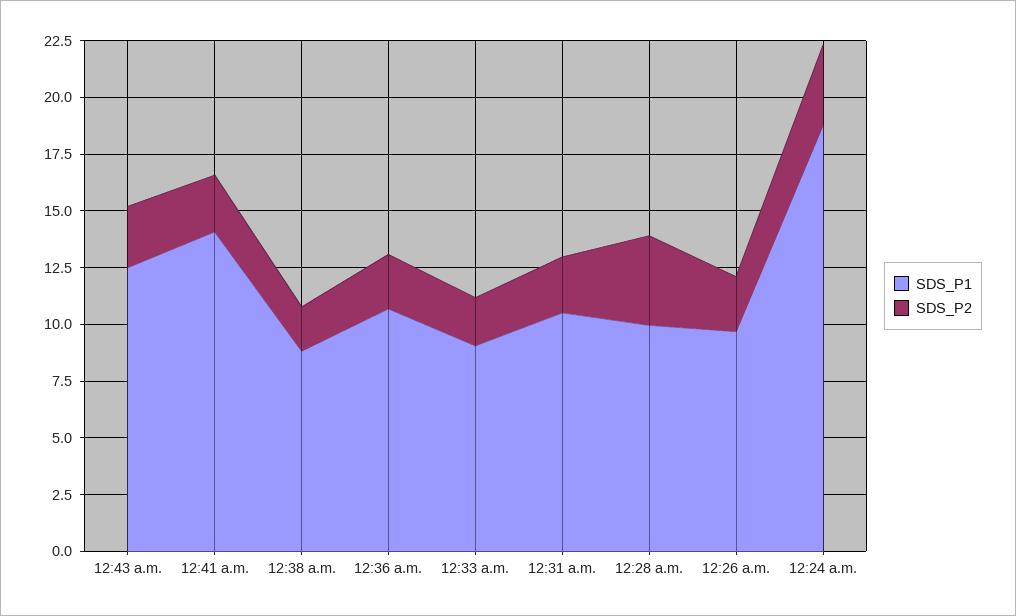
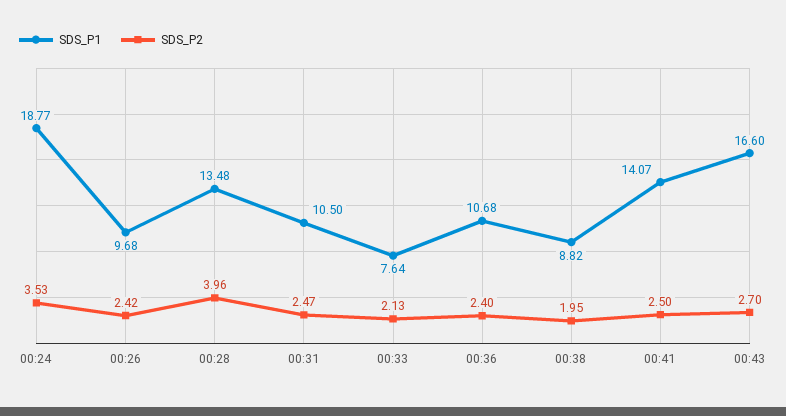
SDS_P1, 12:43 a.m.: 12.5 -> 16.6
SDS_P1, 12:33 a.m.: 9 -> 7.64
SDS_P1, 12:28 a.m.: 10 -> 13.48

